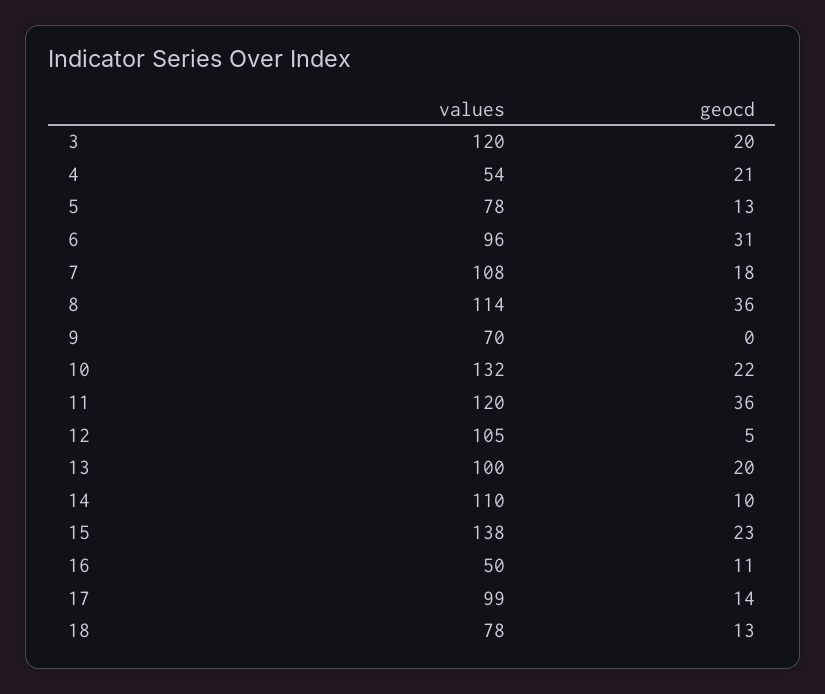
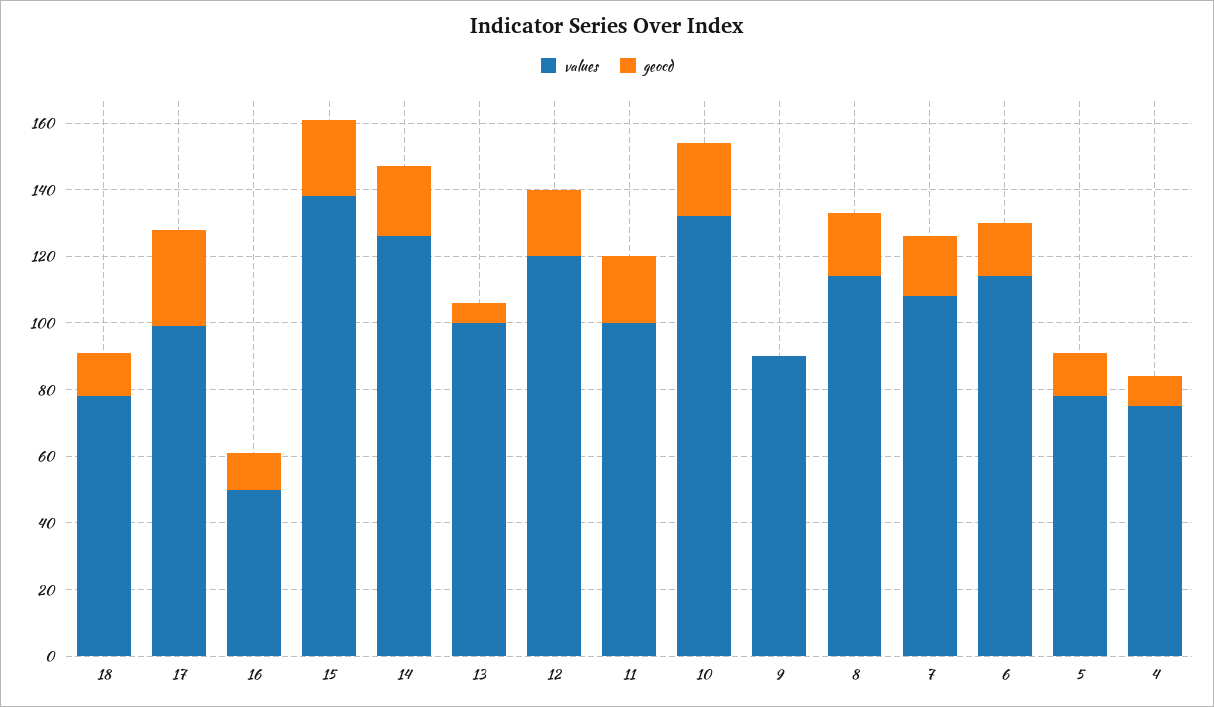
values, 3: 120 -> none
geocd, 3: 20 -> none
values, 4: 54 -> 75
geocd, 4: 21 -> 10
values, 6: 96 -> 115
geocd, 6: 31 -> 15
geocd, 8: 36 -> 20
values, 9: 70 -> 90
values, 11: 120 -> 100
geocd, 11: 36 -> 20
values, 12: 105 -> 120
geocd, 12: 5 -> 20
geocd, 13: 20 -> 5
values, 14: 110 -> 125
geocd, 14: 10 -> 20
geocd, 17: 14 -> 30

